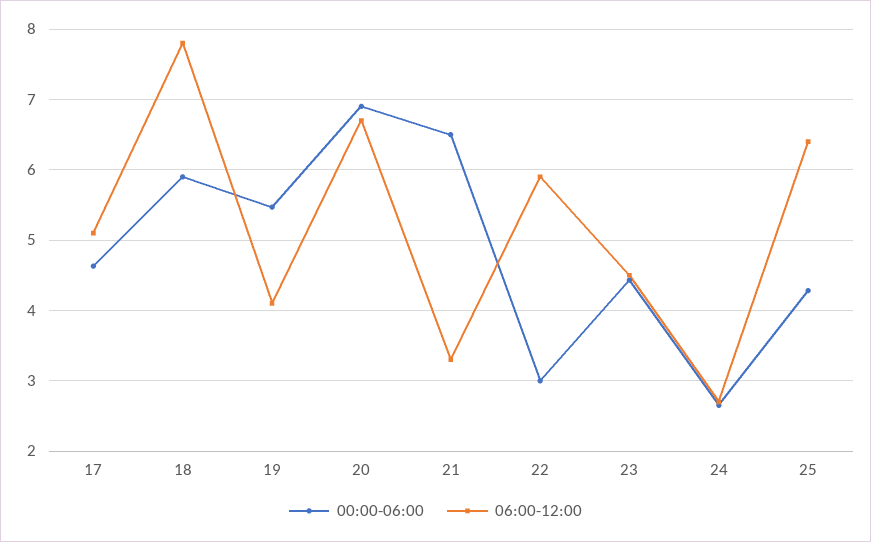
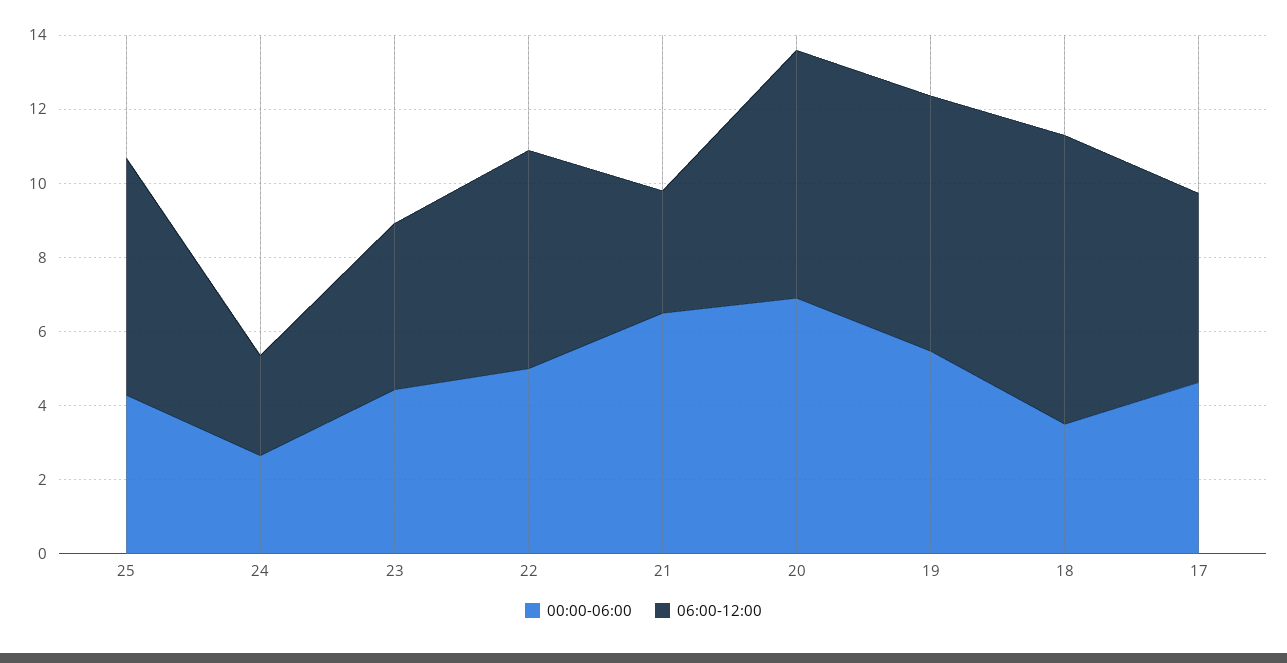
00:00-06:00, 18: 5.9 -> 3.5
06:00-12:00, 19: 4.1 -> 7
00:00-06:00, 22: 3 -> 5

